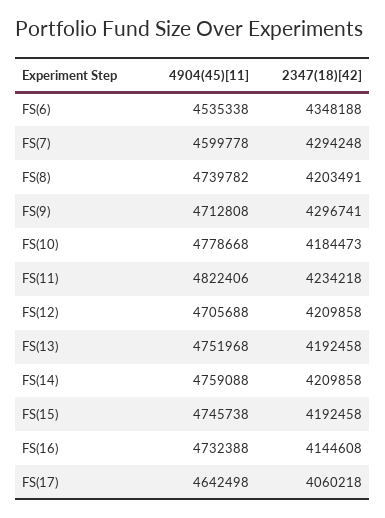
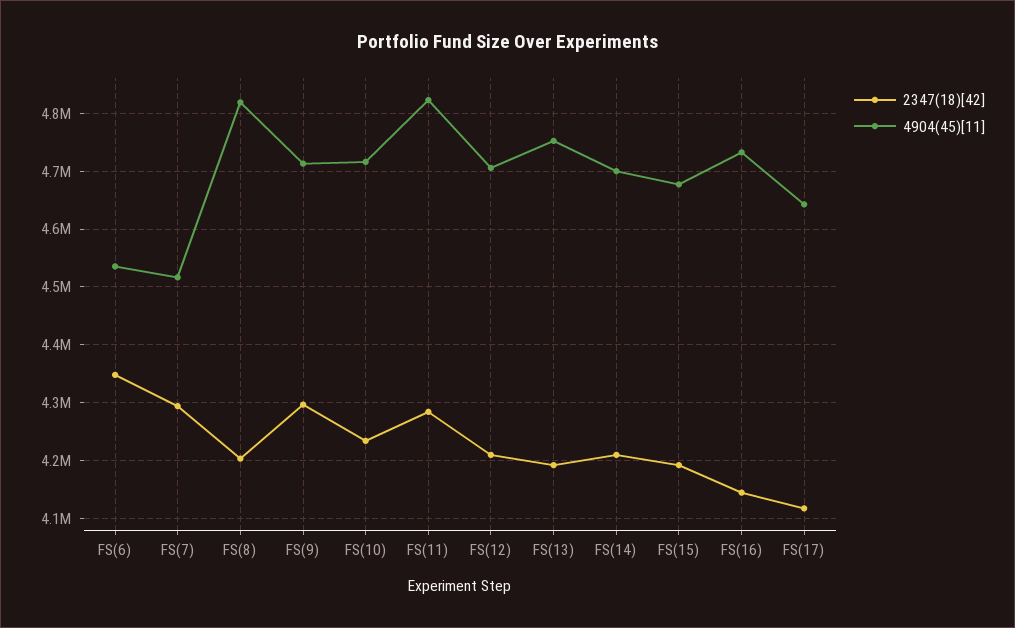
4904(45)[11], FS(7): 4599778 -> 4520000
4904(45)[11], FS(8): 4739782 -> 4820000
4904(45)[11], FS(10): 4778668 -> 4720000
2347(18)[42], FS(10): 4184473 -> 4240000
2347(18)[42], FS(11): 4234218 -> 4280000
4904(45)[11], FS(14): 4759088 -> 4700000
4904(45)[11], FS(15): 4745738 -> 4680000
2347(18)[42], FS(17): 4060218 -> 4120000

